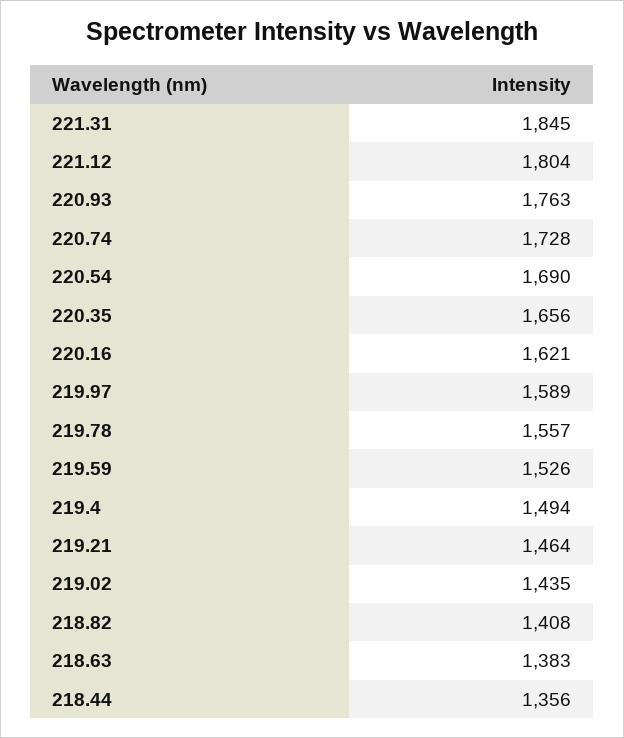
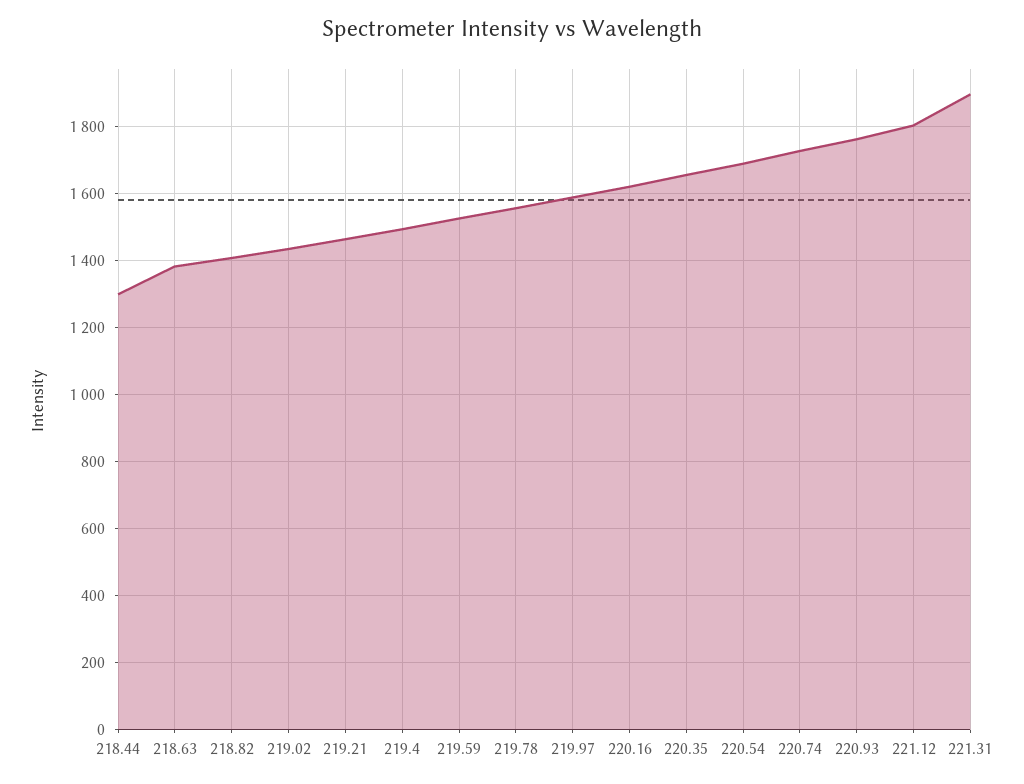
221.31: 1845 -> 1900
218.44: 1356 -> 1300

